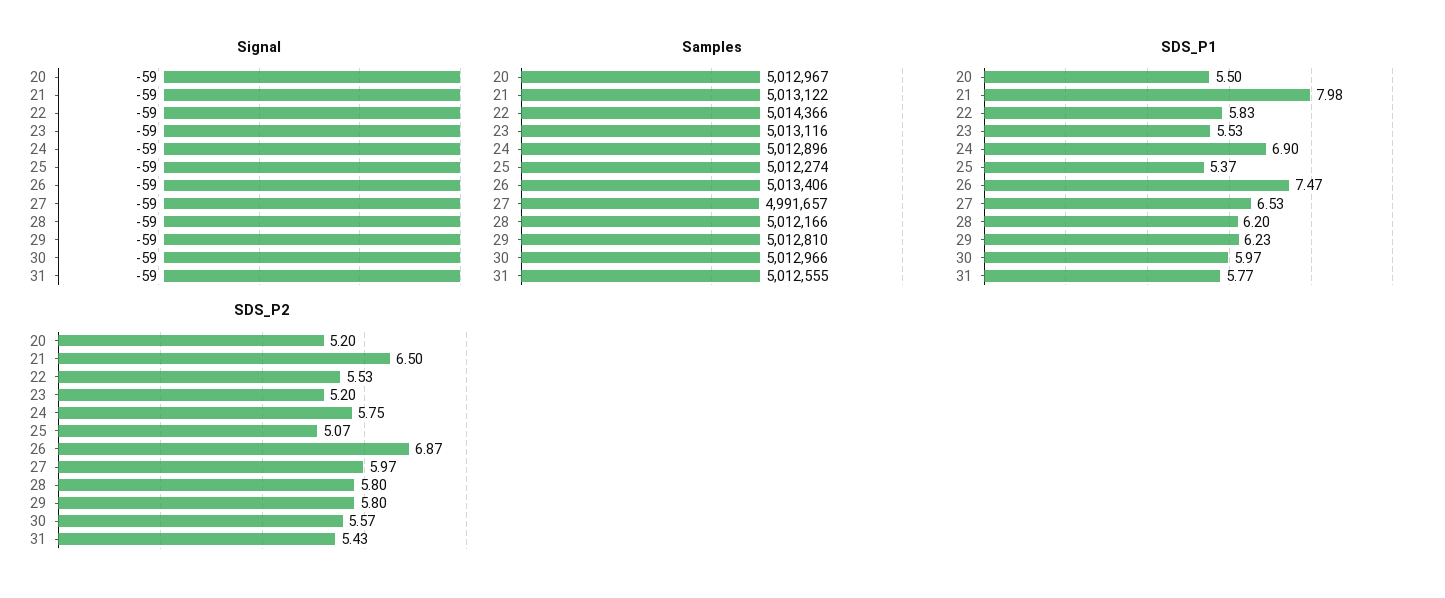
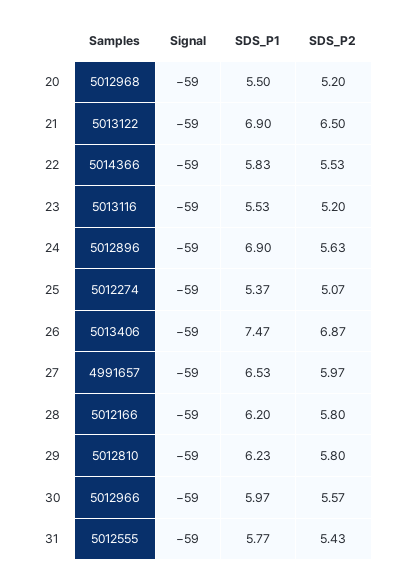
Samples, 20: 5012967 -> 5012968
SDS_P1, 21: 7.98 -> 6.9
SDS_P2, 24: 5.75 -> 5.63

